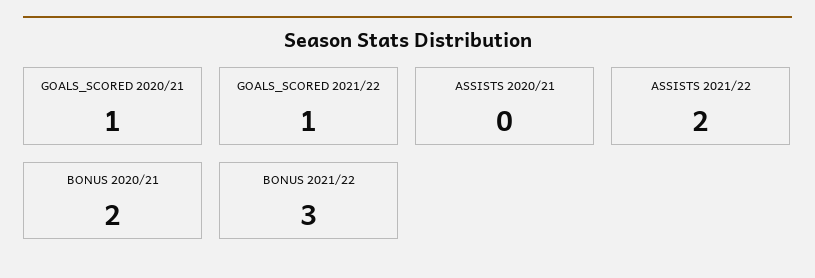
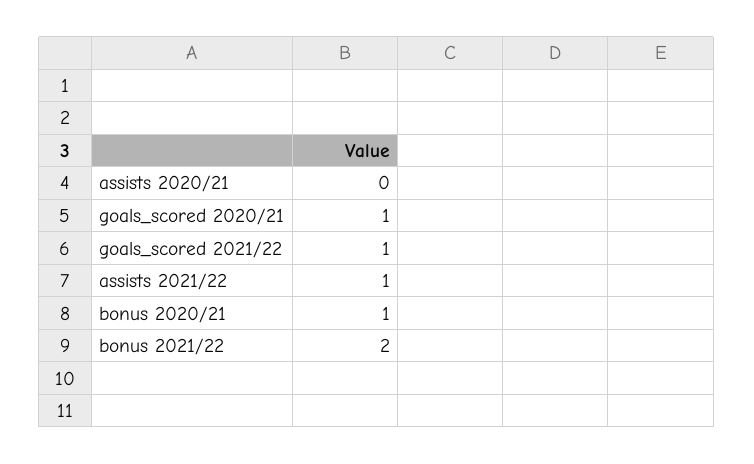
ASSISTS 2021/22: 2 -> 1
BONUS 2020/21: 2 -> 1
BONUS 2021/22: 3 -> 2

